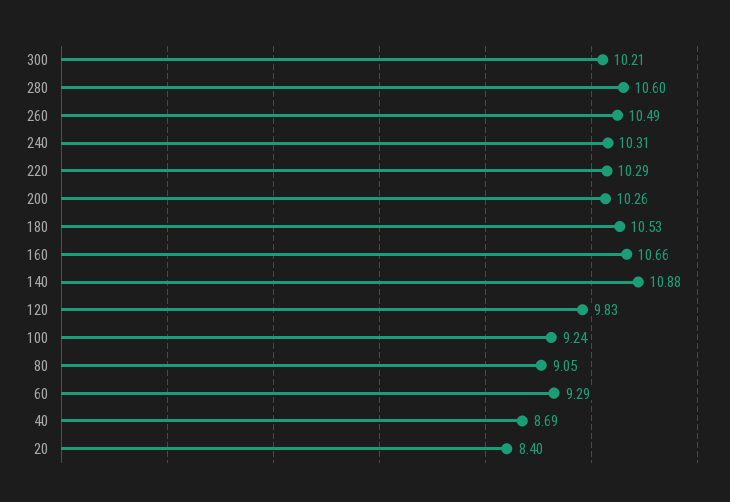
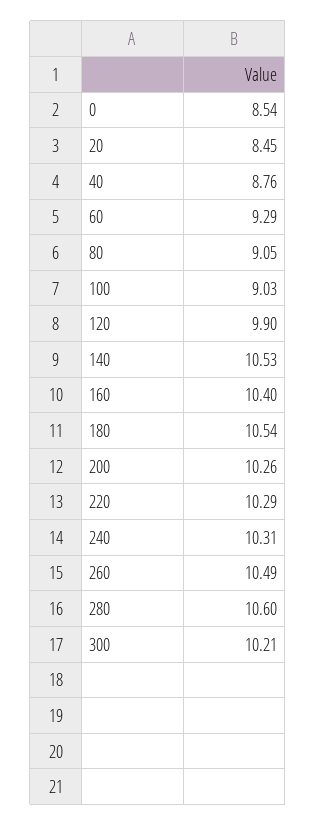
180: 10.53 -> 10.54
160: 10.66 -> 10.4
140: 10.88 -> 10.53
120: 9.83 -> 9.9
100: 9.24 -> 9.03
40: 8.69 -> 8.76
20: 8.4 -> 8.45
0: none -> 8.54

